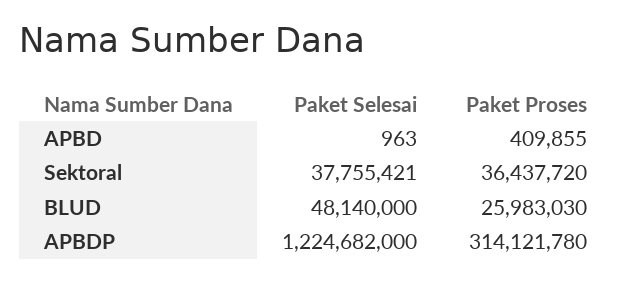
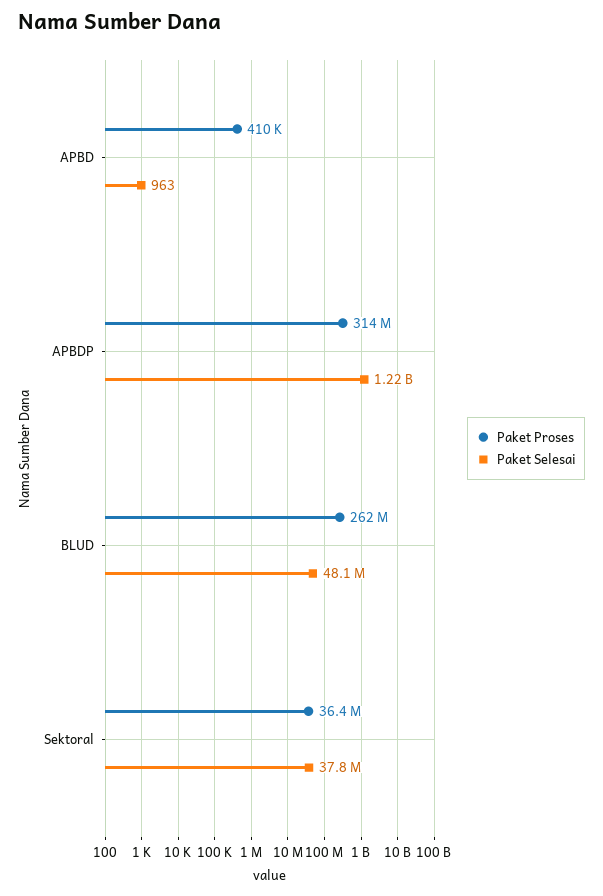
Paket Proses, BLUD: 25983030 -> 262000000

